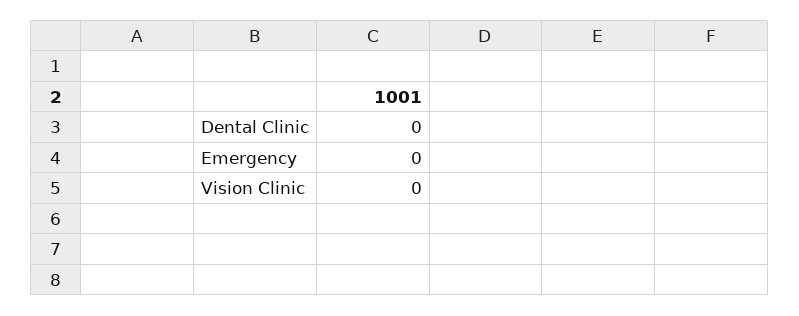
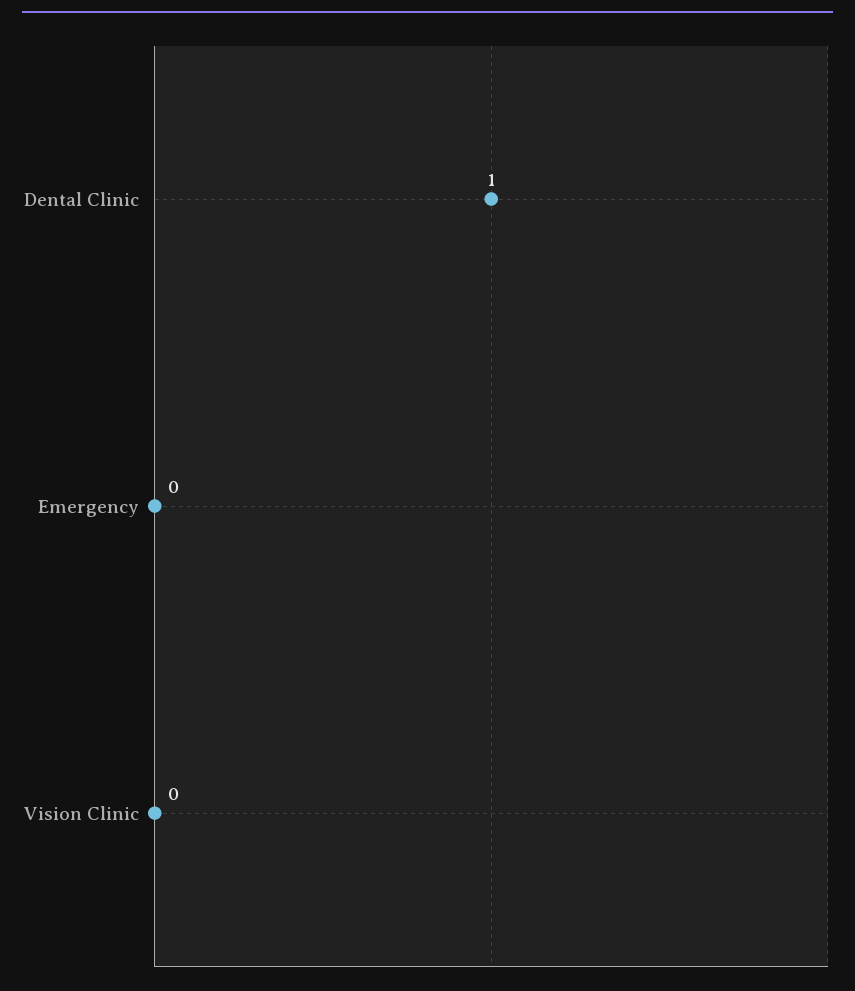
Dental Clinic: 0 -> 1

